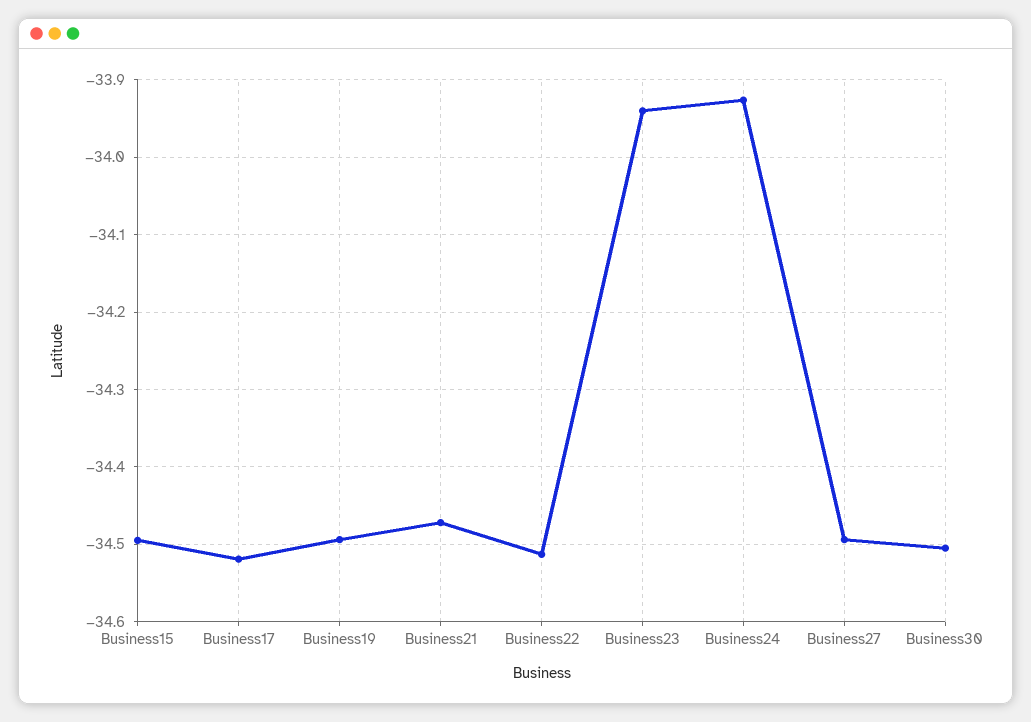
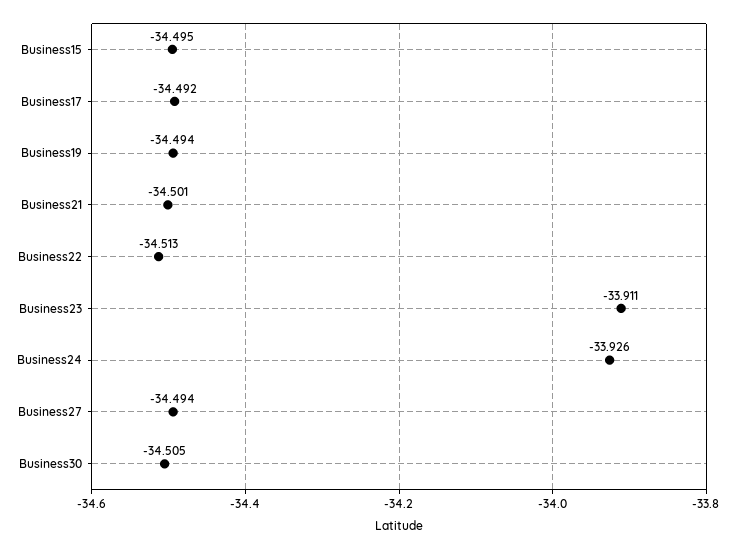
Business17: -34.52 -> -34.492
Business21: -34.47 -> -34.501
Business23: -33.94 -> -33.911

